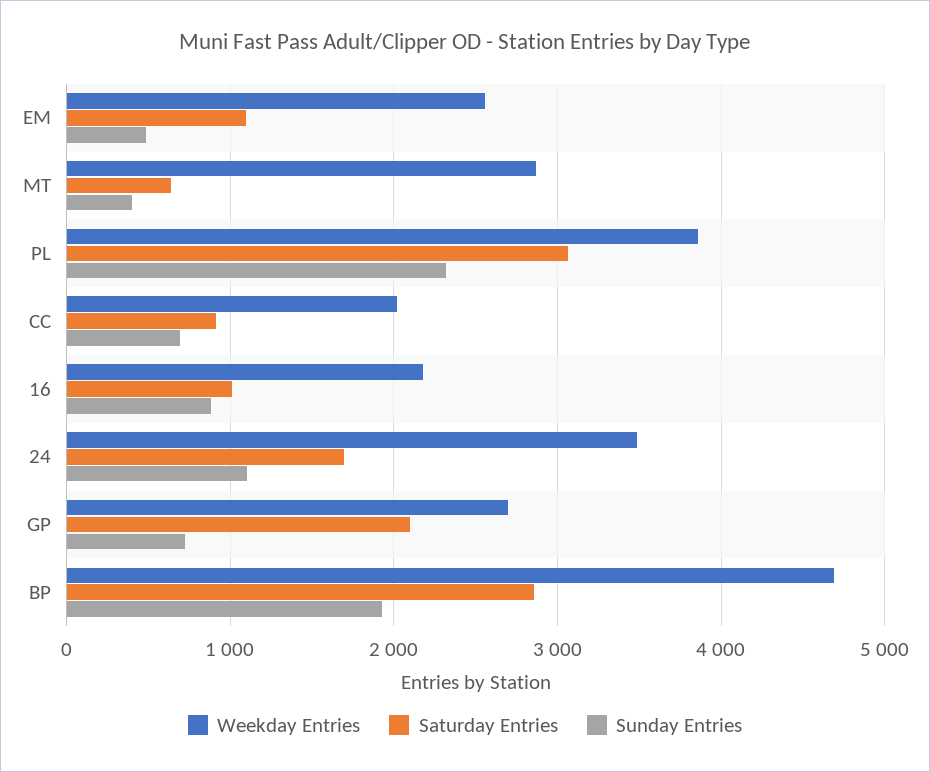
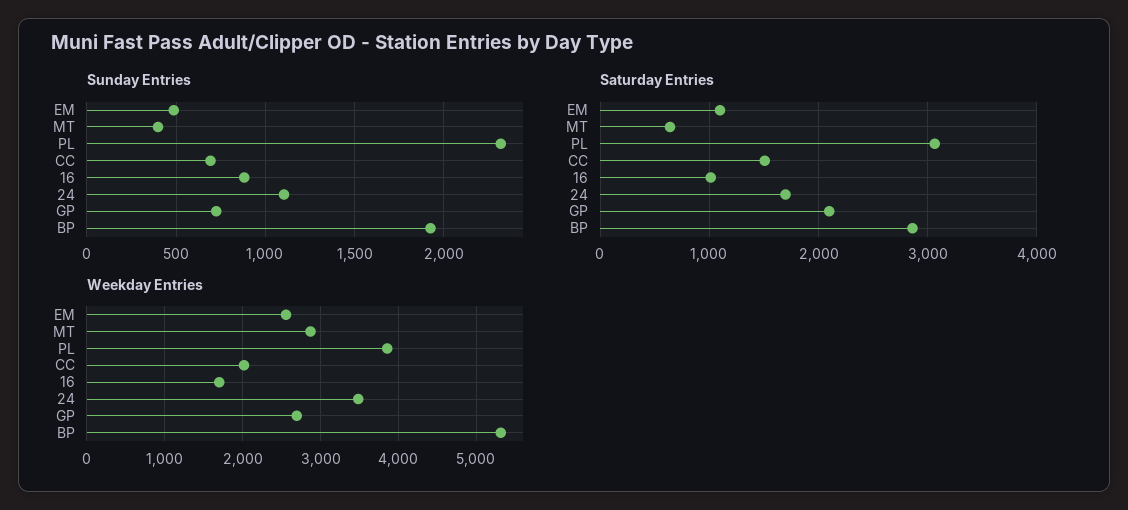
Saturday Entries, CC: 900 -> 1500
Weekday Entries, 16: 2200 -> 1700
Weekday Entries, BP: 4700 -> 5300

